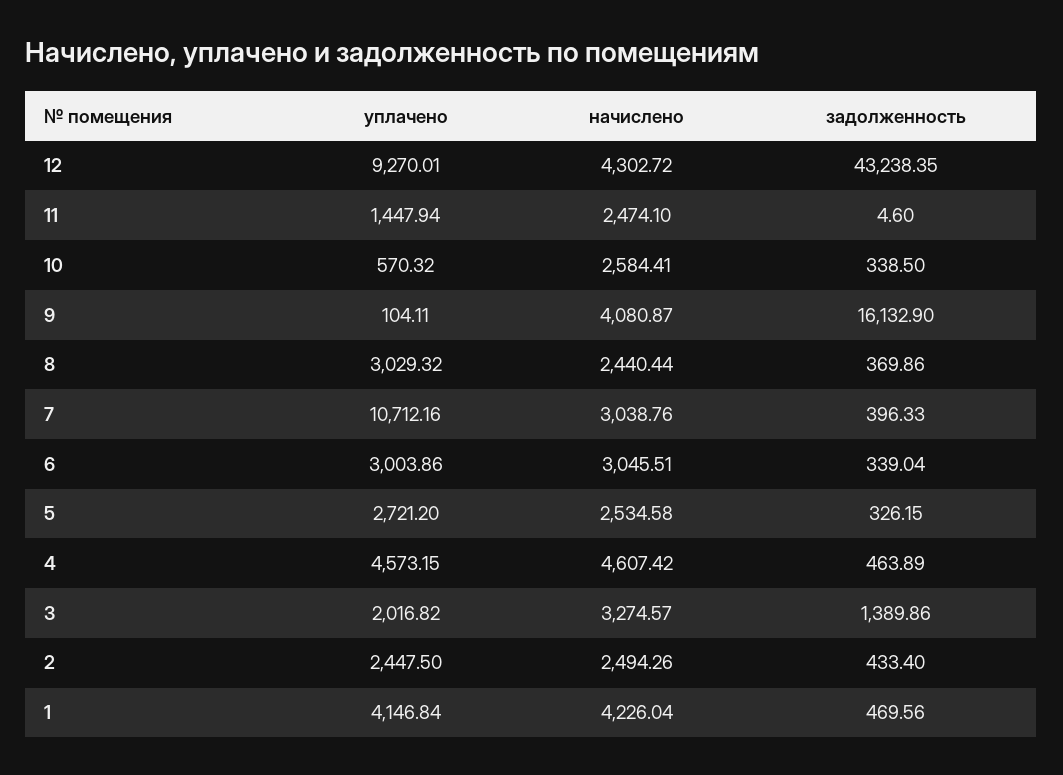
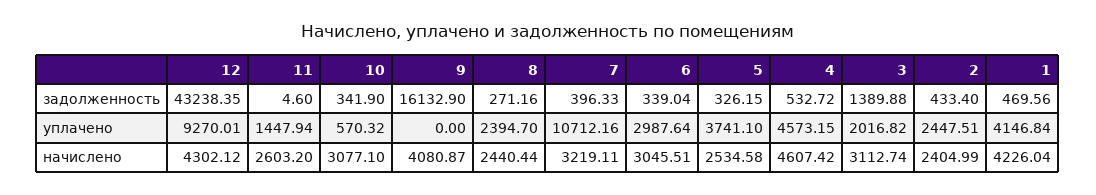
начислено, 12: 4302.72 -> 4302.12
начислено, 11: 2474.1 -> 2603.2
начислено, 10: 2584.41 -> 3077.1
задолженность, 10: 338.5 -> 341.9
уплачено, 9: 104.11 -> 0
уплачено, 8: 3029.32 -> 2394.7
задолженность, 8: 369.86 -> 271.16
начислено, 7: 3038.76 -> 3219.11
уплачено, 6: 3003.86 -> 2987.64
уплачено, 5: 2721.2 -> 3741.1
задолженность, 4: 463.89 -> 532.72
начислено, 3: 3274.57 -> 3112.74
задолженность, 3: 1389.86 -> 1389.88
уплачено, 2: 2447.5 -> 2447.51
начислено, 2: 2494.26 -> 2404.99

